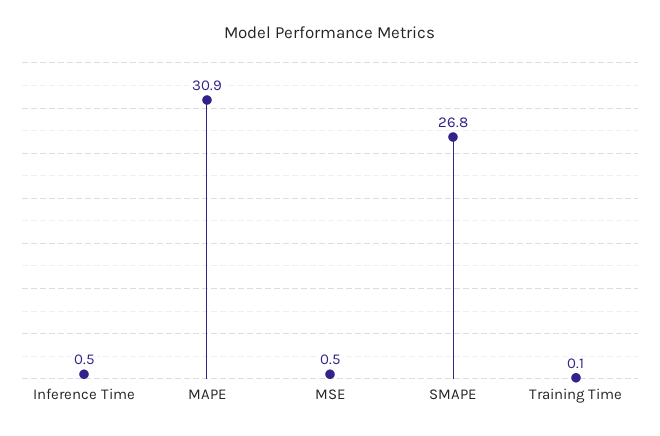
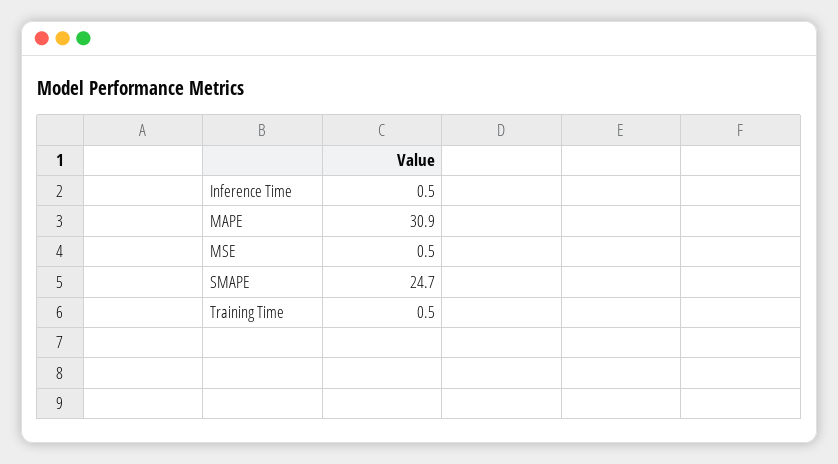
SMAPE: 26.8 -> 24.7
Training Time: 0.1 -> 0.5

